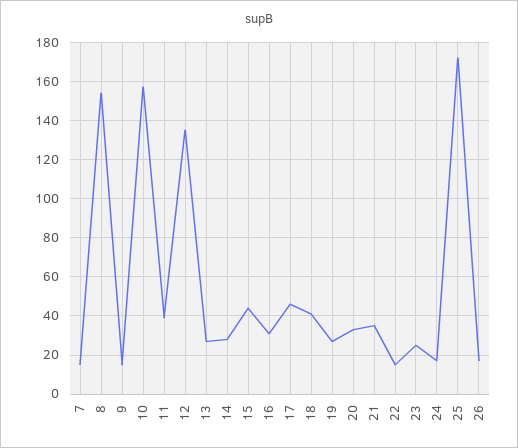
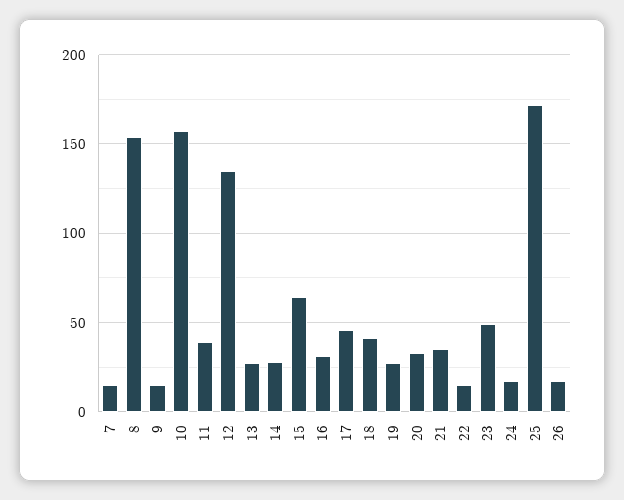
15: 45 -> 65
23: 25 -> 50

